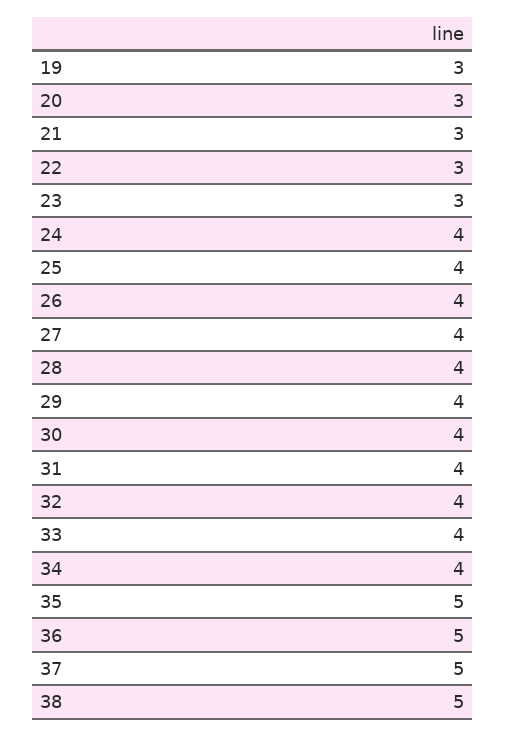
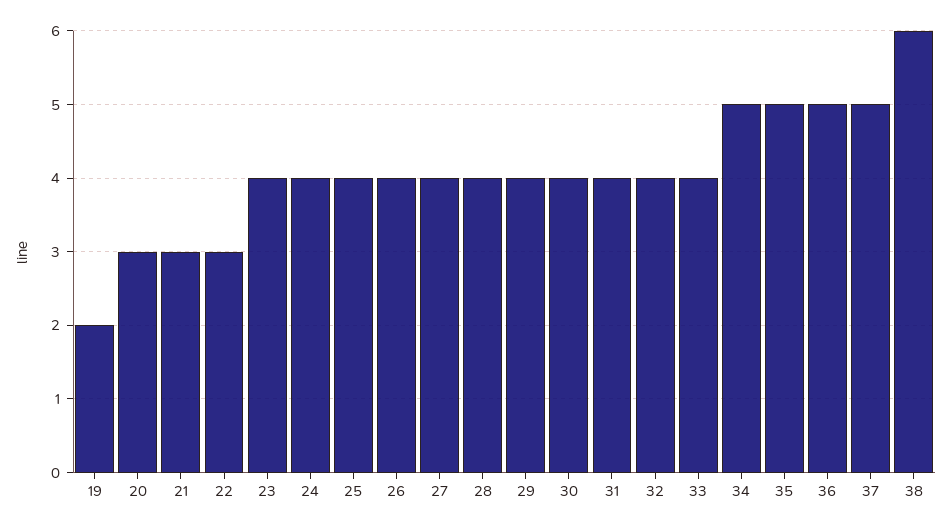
19: 3 -> 2
23: 3 -> 4
34: 4 -> 5
38: 5 -> 6

